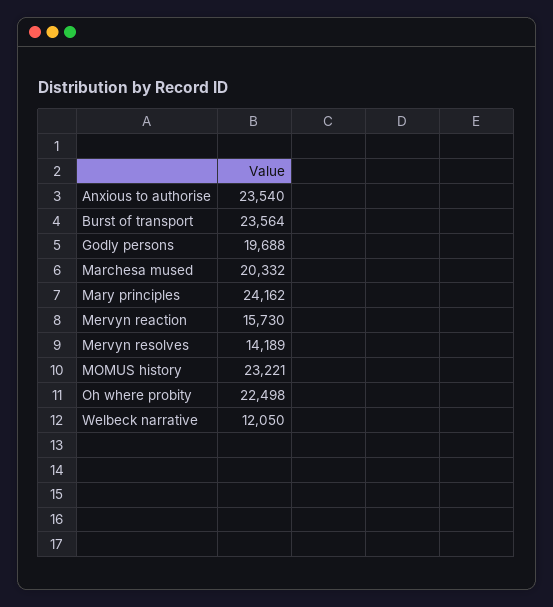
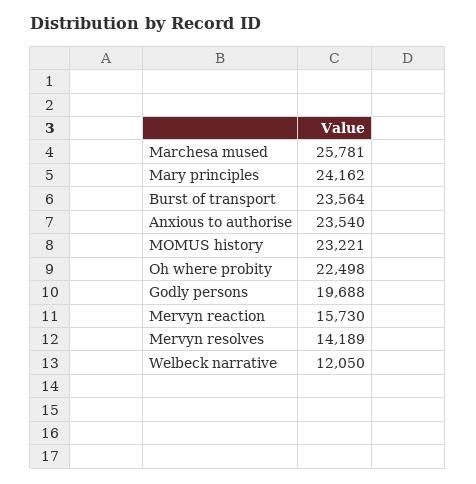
Marchesa mused: 20332 -> 25781

